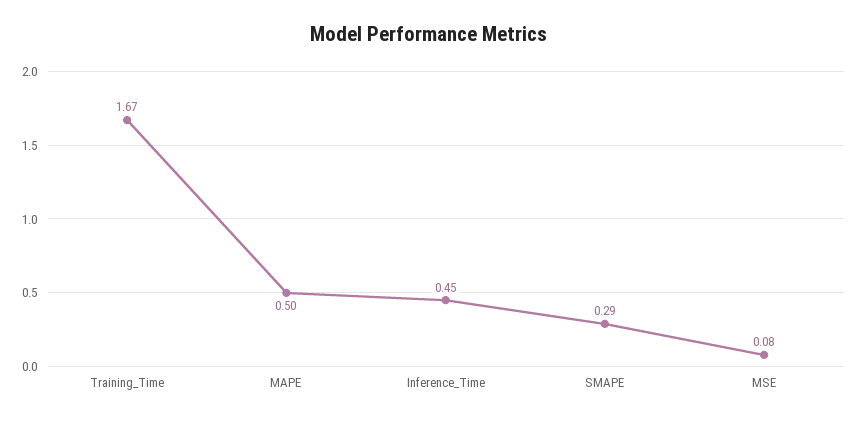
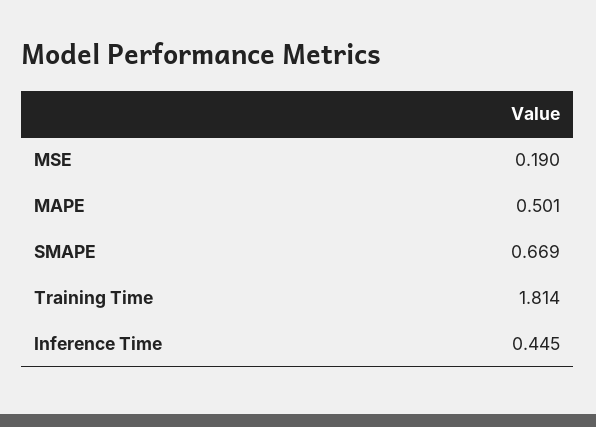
Training_Time: 1.67 -> 1.814
SMAPE: 0.29 -> 0.669
MSE: 0.08 -> 0.19

